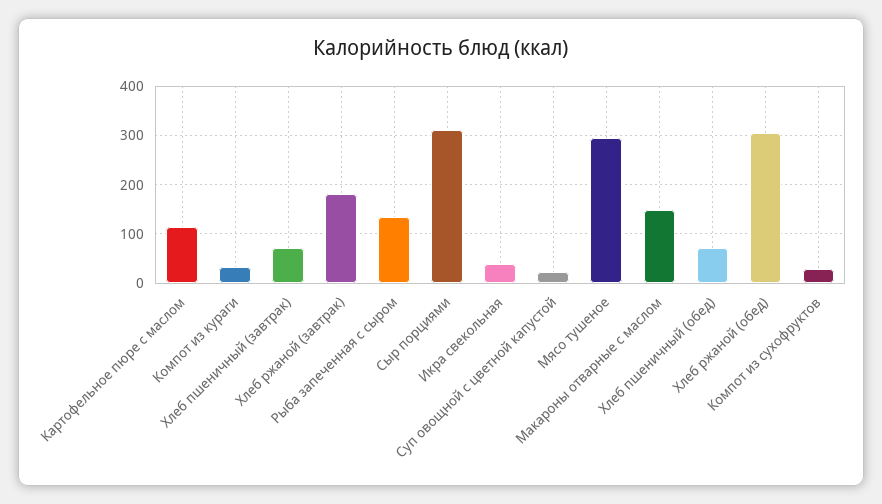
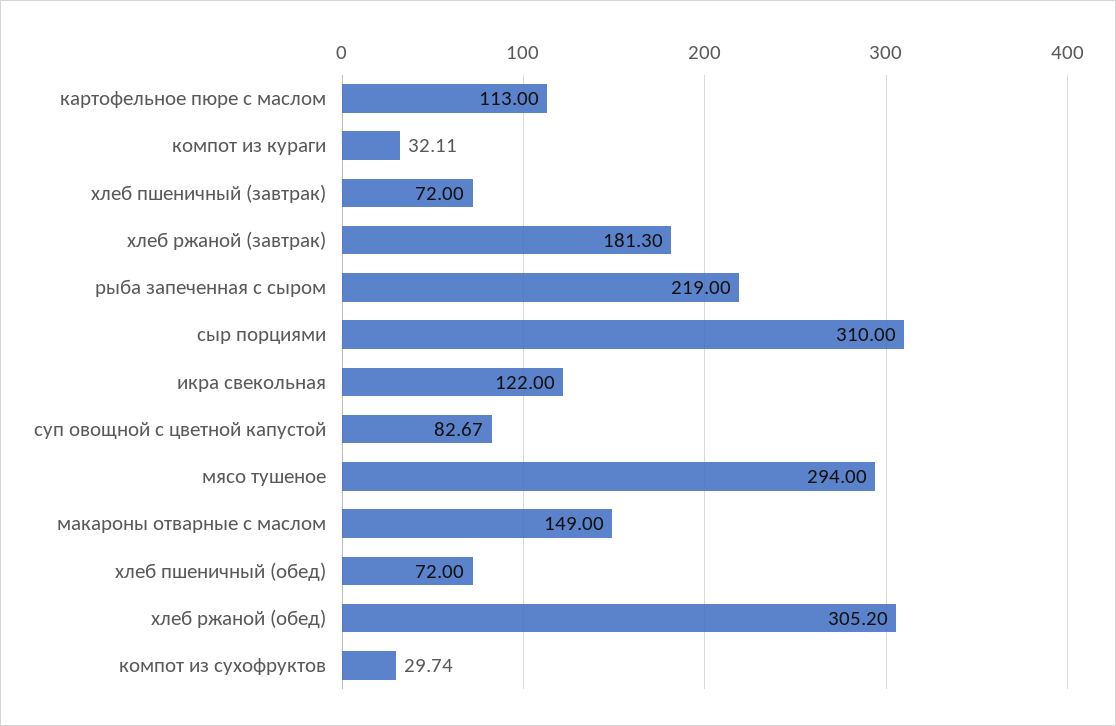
Рыба запеченная с сыром: 140 -> 219
Икра свекольная: 40 -> 122
Суп овощной с цветной капустой: 20 -> 82.67

